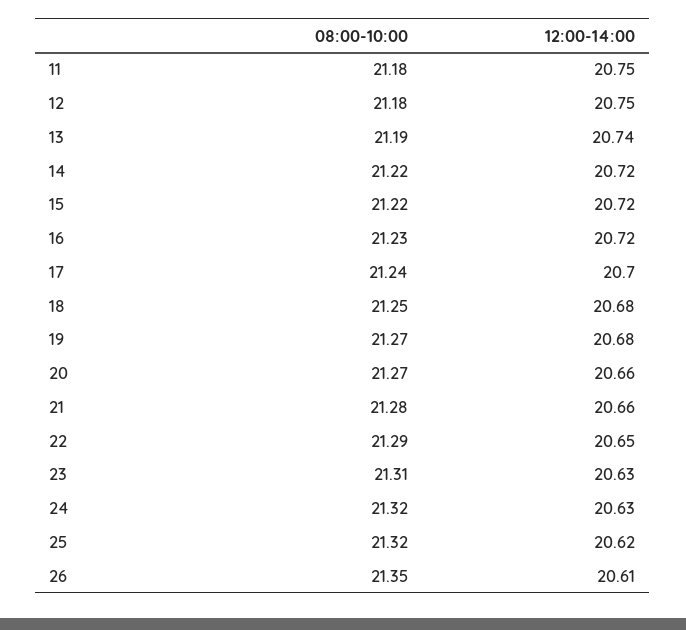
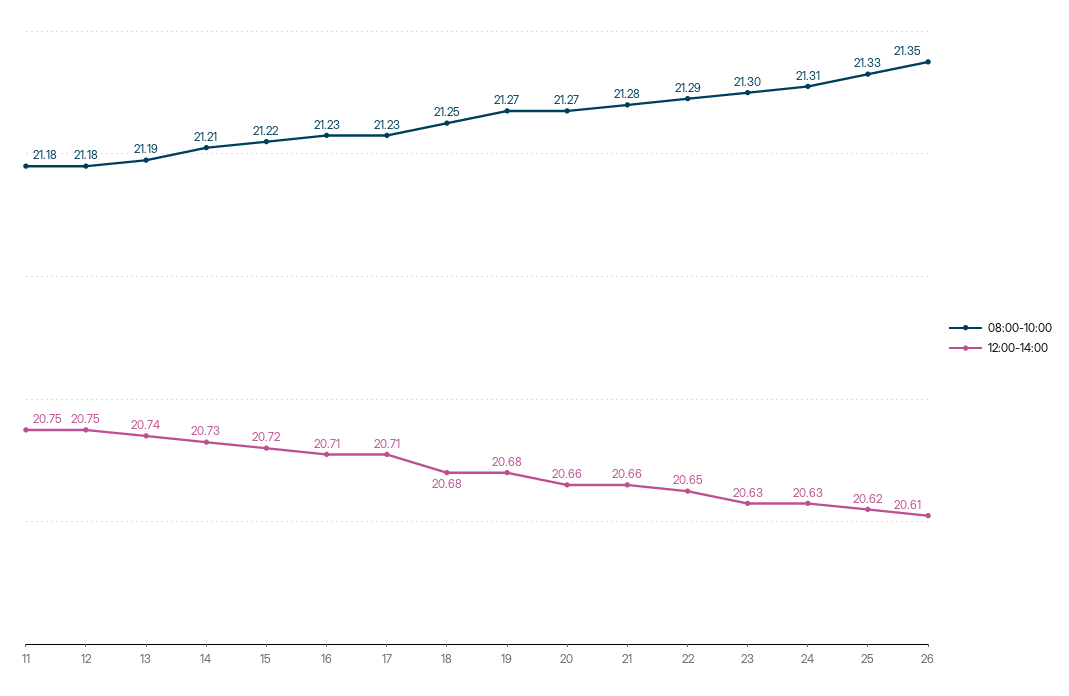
08:00-10:00, 14: 21.22 -> 21.21
12:00-14:00, 14: 20.72 -> 20.73
12:00-14:00, 16: 20.72 -> 20.71
08:00-10:00, 17: 21.24 -> 21.23
12:00-14:00, 17: 20.7 -> 20.71
08:00-10:00, 23: 21.31 -> 21.3
08:00-10:00, 24: 21.32 -> 21.31
08:00-10:00, 25: 21.32 -> 21.33

